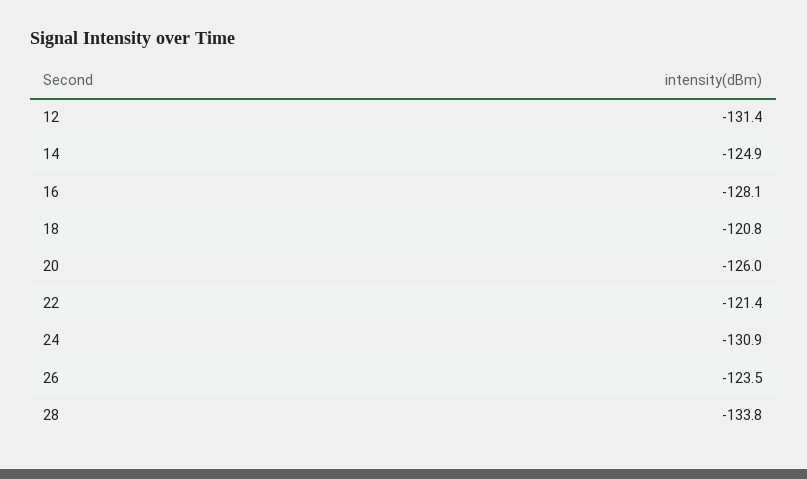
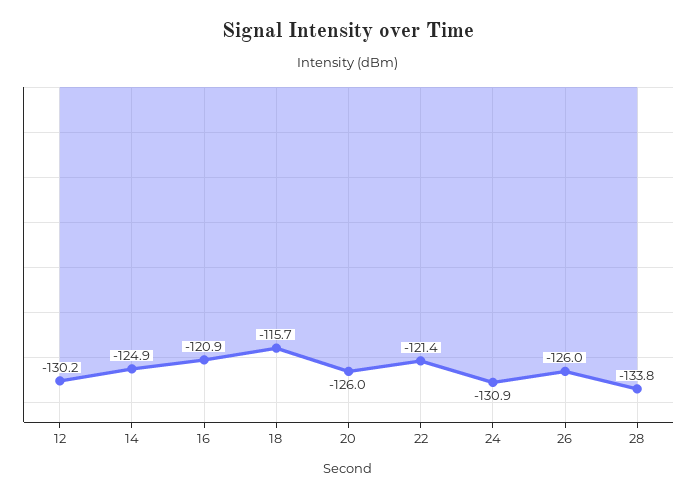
12: -131.4 -> -130.2
16: -128.1 -> -120.9
18: -120.8 -> -115.7
26: -123.5 -> -126

